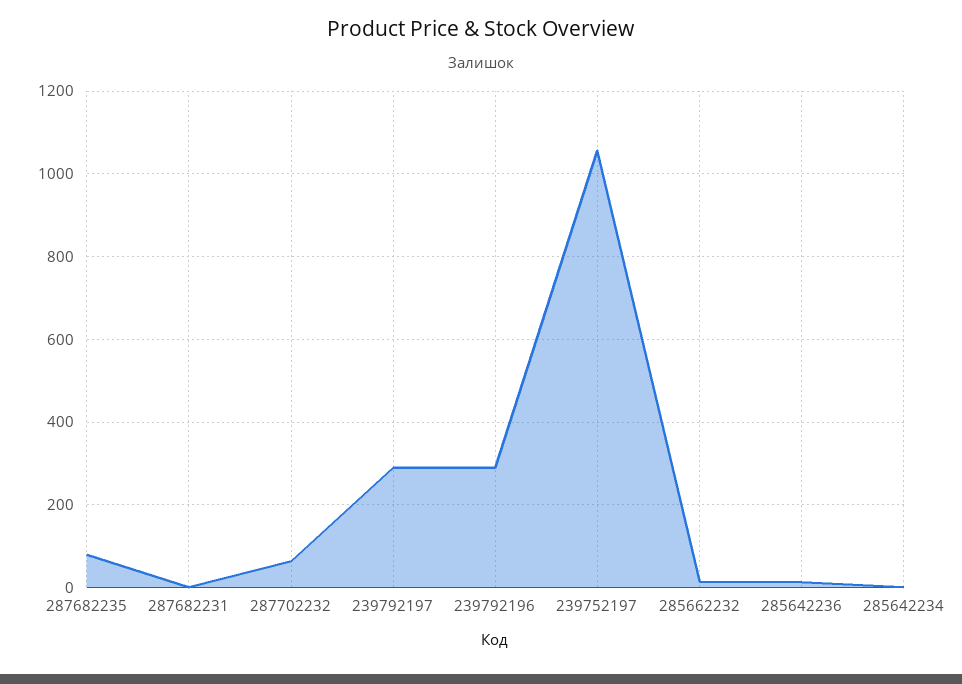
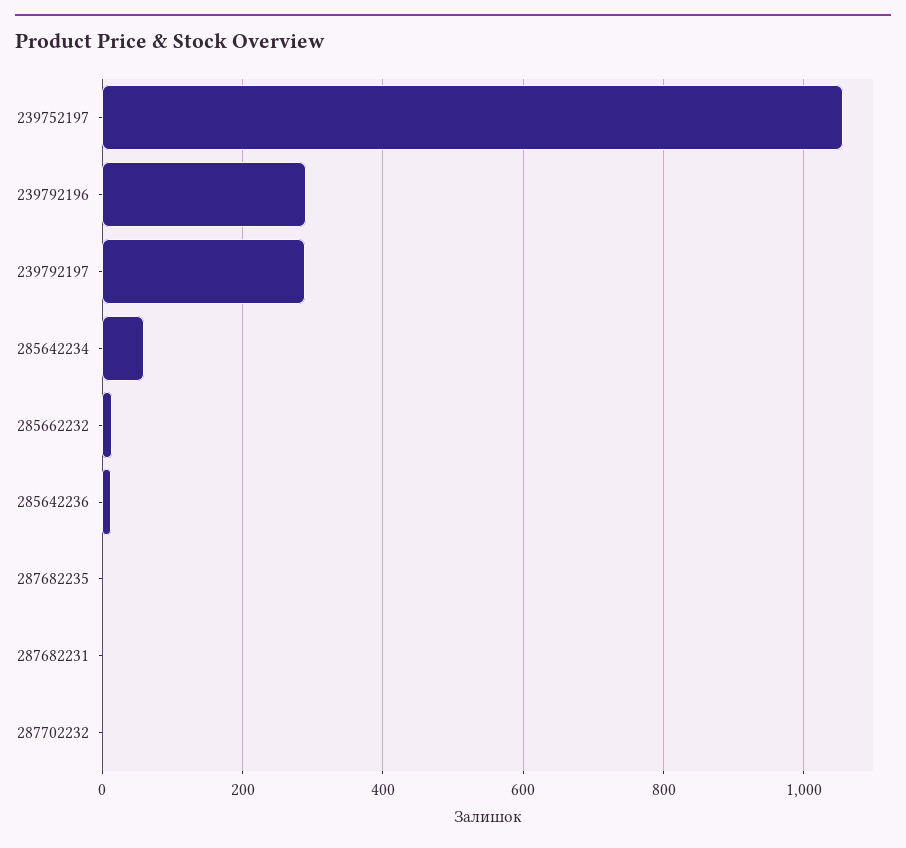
287682235: 80 -> 0
287702232: 60 -> 0
285642234: 0 -> 60

